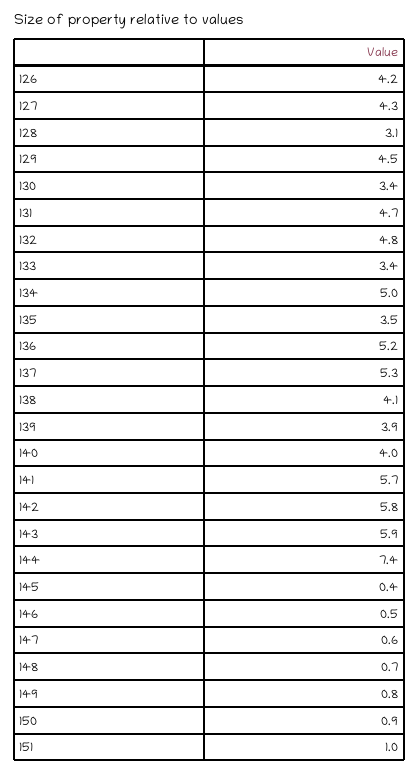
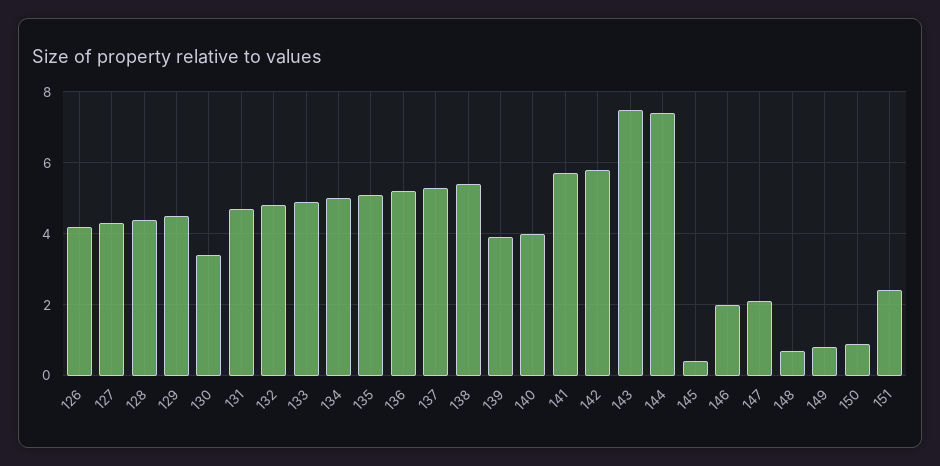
128: 3.1 -> 4.5
133: 3.4 -> 5
135: 3.5 -> 5
138: 4.1 -> 5.5
143: 5.9 -> 7.5
146: 0.5 -> 2
147: 0.6 -> 2
151: 1 -> 2.5

